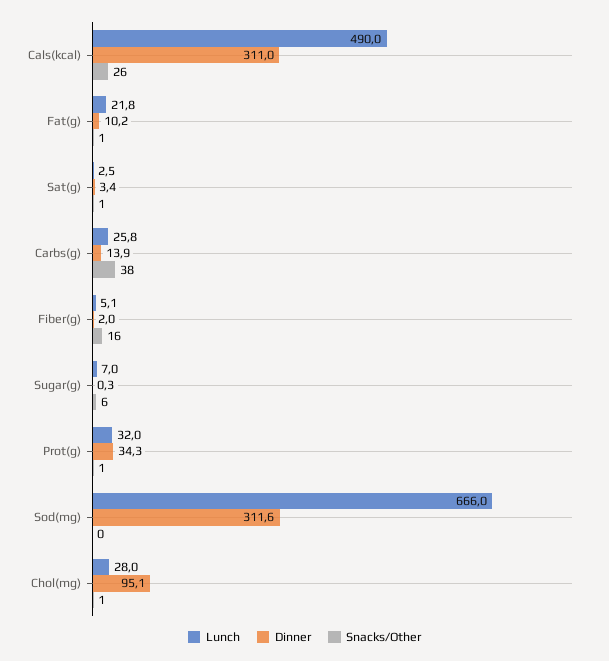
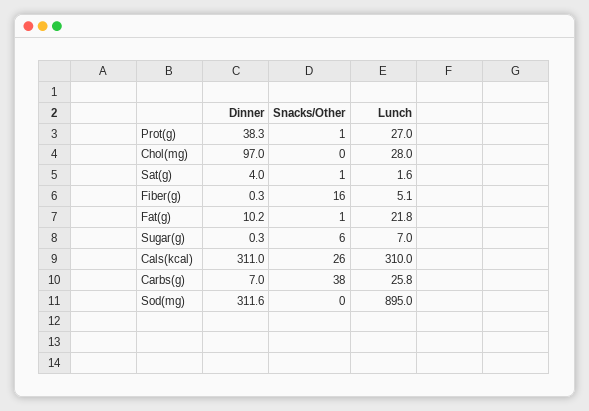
Lunch, Cals(kcal): 490 -> 310
Lunch, Sat(g): 2.5 -> 1.6
Dinner, Sat(g): 3.4 -> 4
Dinner, Carbs(g): 13.9 -> 7
Dinner, Fiber(g): 2 -> 0.3
Lunch, Prot(g): 32 -> 27
Dinner, Prot(g): 34.3 -> 38.3
Lunch, Sod(mg): 666 -> 895
Dinner, Chol(mg): 95.1 -> 97
Snacks/Other, Chol(mg): 1 -> 0

